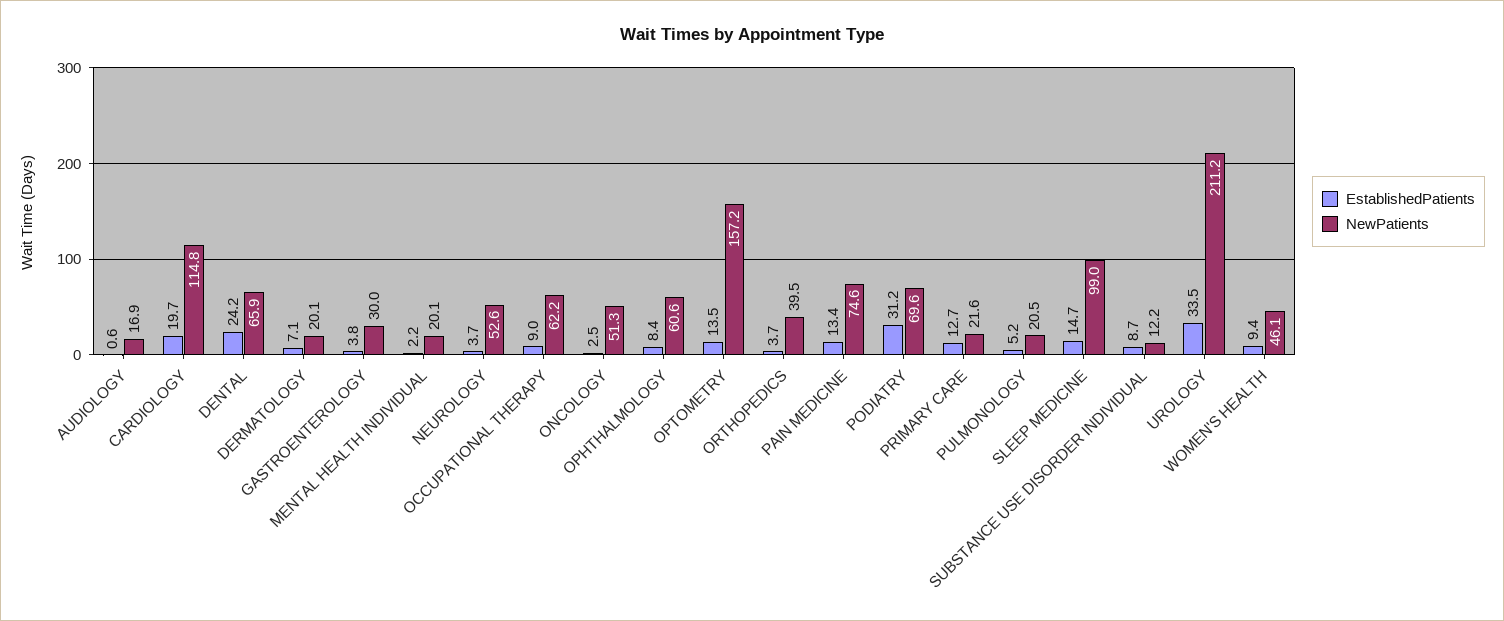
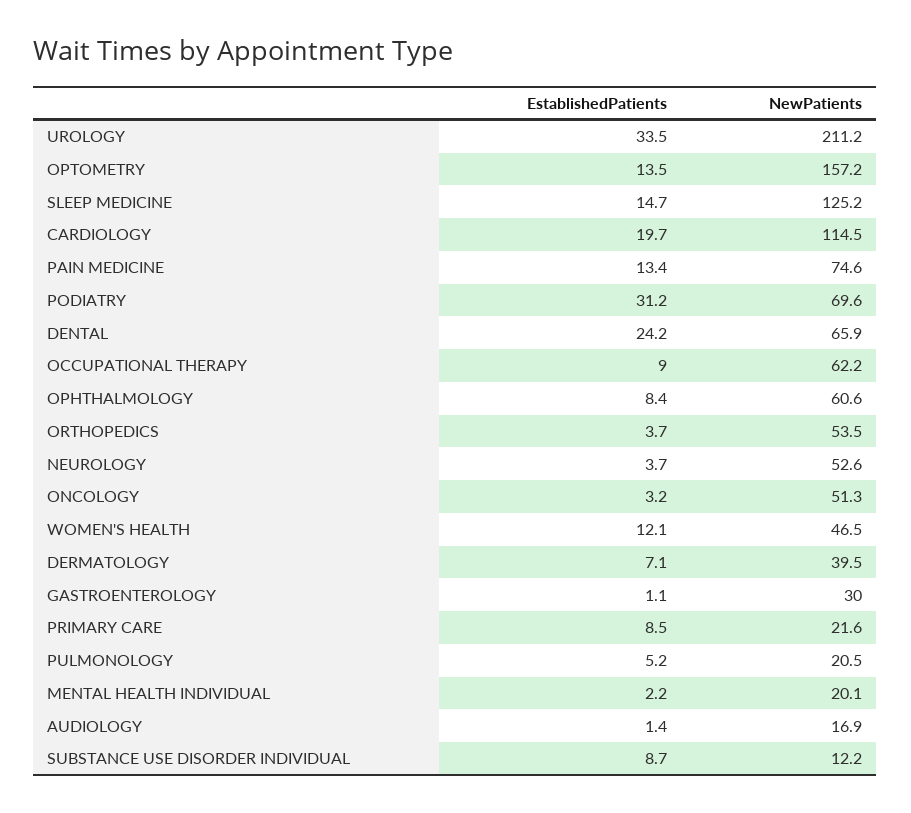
EstablishedPatients, AUDIOLOGY: 0.6 -> 1.4
NewPatients, CARDIOLOGY: 114.8 -> 114.5
NewPatients, DERMATOLOGY: 20.1 -> 39.5
EstablishedPatients, GASTROENTEROLOGY: 3.8 -> 1.1
EstablishedPatients, ONCOLOGY: 2.5 -> 3.2
NewPatients, ORTHOPEDICS: 39.5 -> 53.5
EstablishedPatients, PRIMARY CARE: 12.7 -> 8.5
NewPatients, SLEEP MEDICINE: 99 -> 125.2
EstablishedPatients, WOMEN'S HEALTH: 9.4 -> 12.1
NewPatients, WOMEN'S HEALTH: 46.1 -> 46.5

